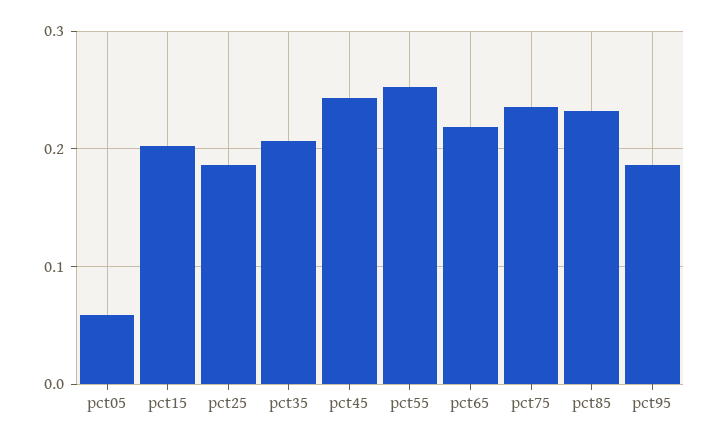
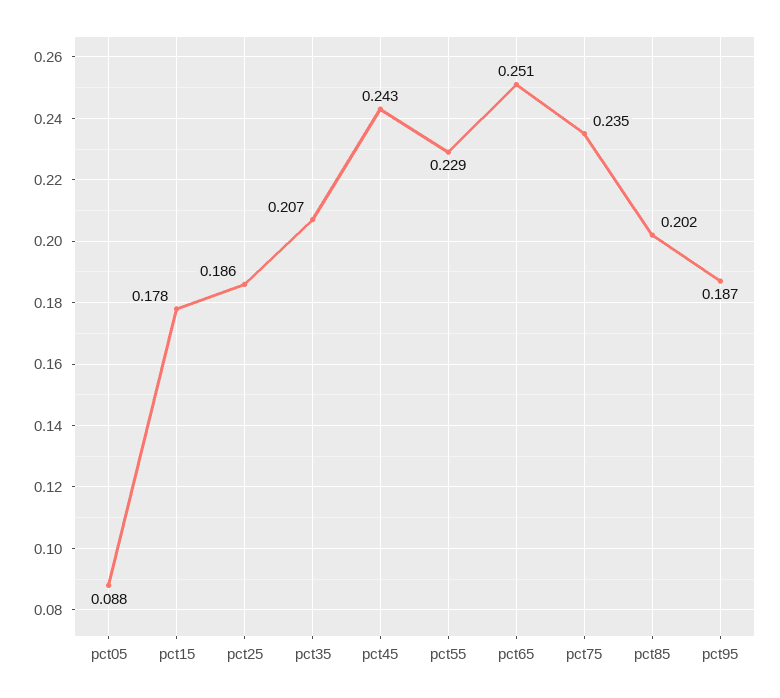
pct05: 0.06 -> 0.088
pct15: 0.2 -> 0.178
pct55: 0.25 -> 0.229
pct65: 0.22 -> 0.251
pct85: 0.23 -> 0.202

